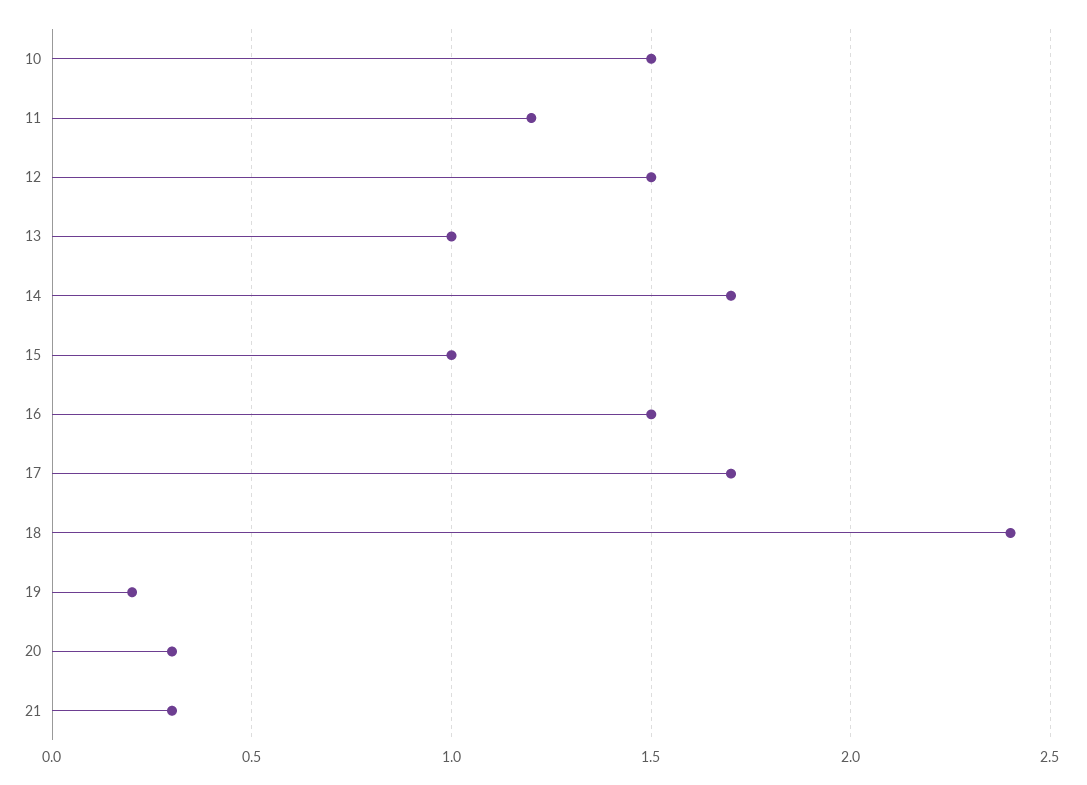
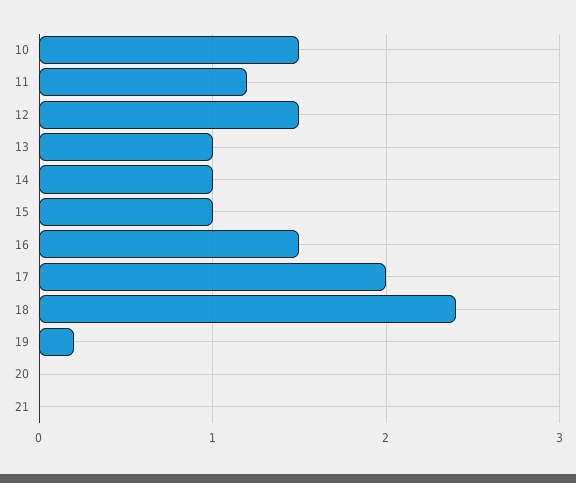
14: 1.7 -> 1
17: 1.7 -> 2
20: 0.3 -> 0
21: 0.3 -> 0

